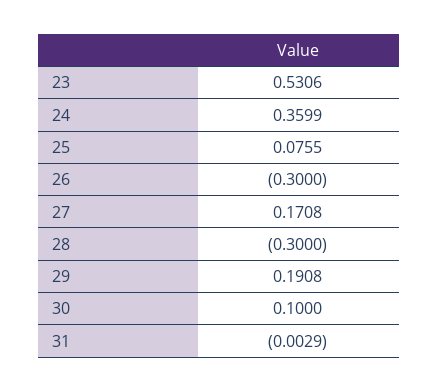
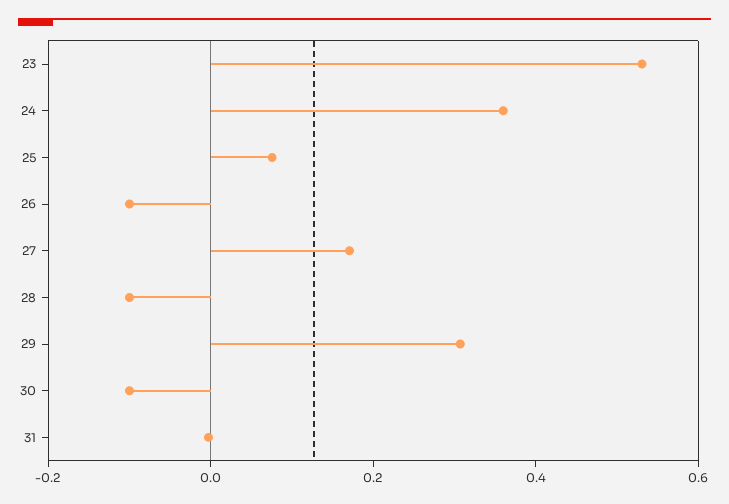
26: -0.3 -> -0.1
28: -0.3 -> -0.1
29: 0.1908 -> 0.3
30: 0.1 -> -0.1

